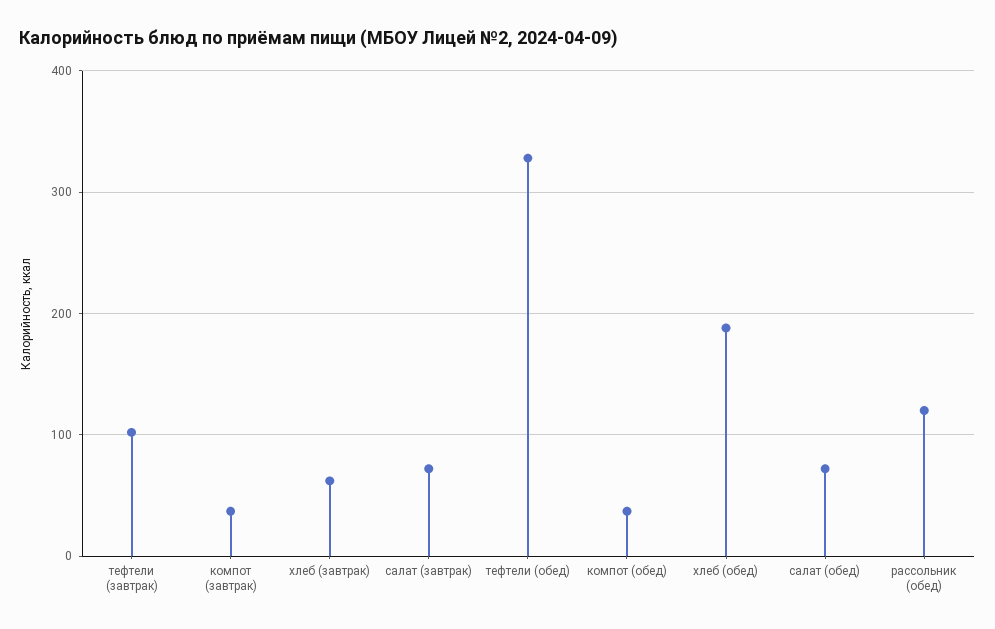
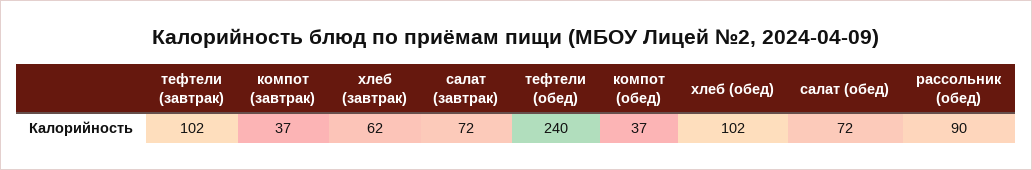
тефтели (обед): 330 -> 240
хлеб (обед): 190 -> 102
рассольник (обед): 120 -> 90

